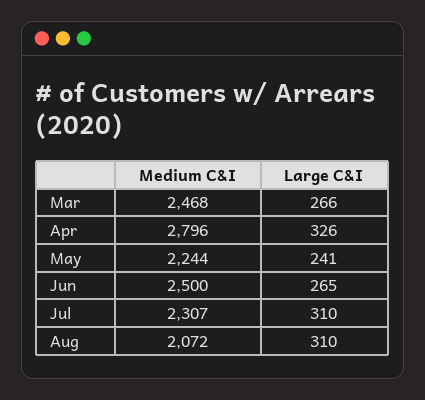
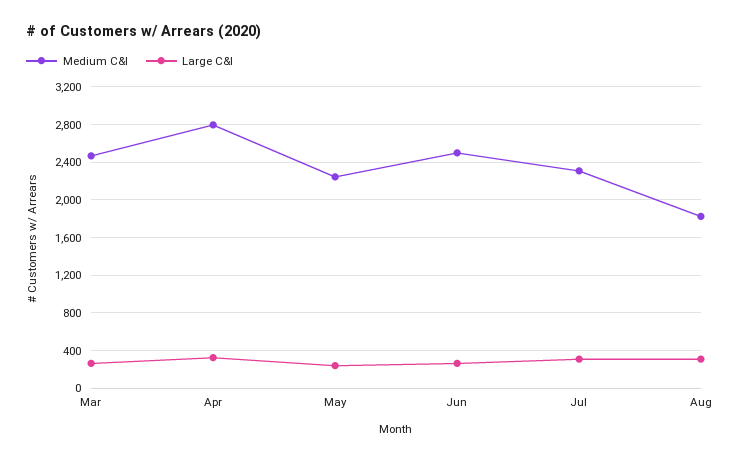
Medium C&I, Aug: 2072 -> 1800

